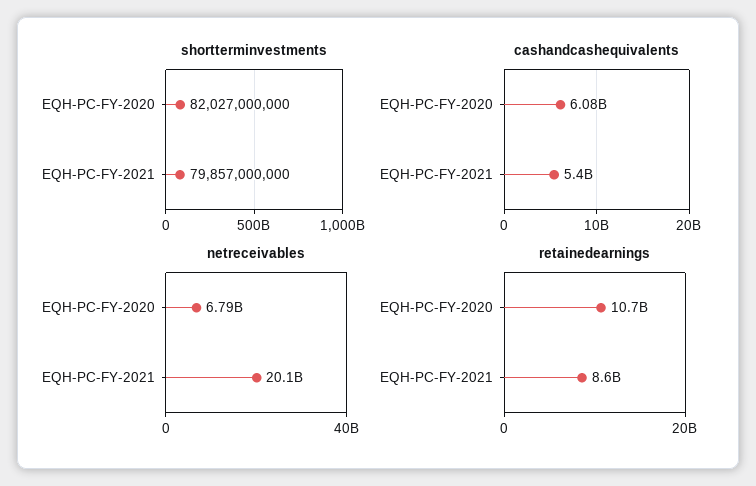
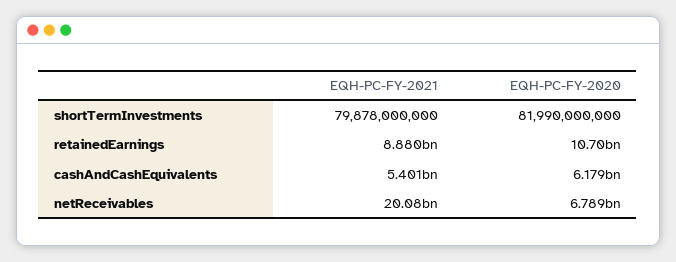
shortterminvestments, EQH-PC-FY-2020: 82027000000 -> 81990000000
shortterminvestments, EQH-PC-FY-2021: 79857000000 -> 79878000000
cashandcashequivalents, EQH-PC-FY-2020: 6080000000 -> 6179000000
retainedearnings, EQH-PC-FY-2021: 8600000000 -> 8880000000

